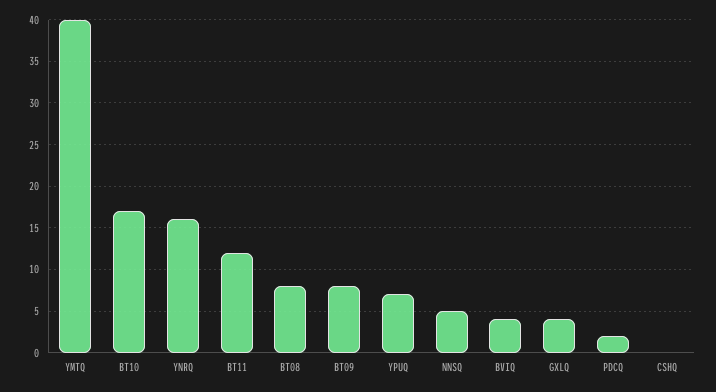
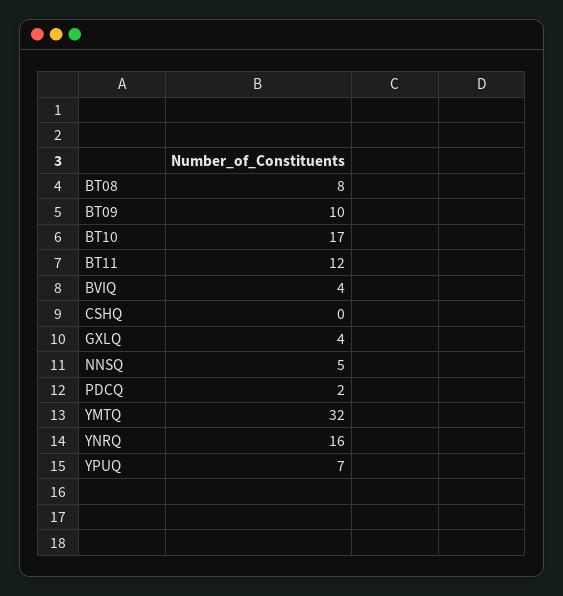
YMTQ: 40 -> 32
BT09: 8 -> 10

